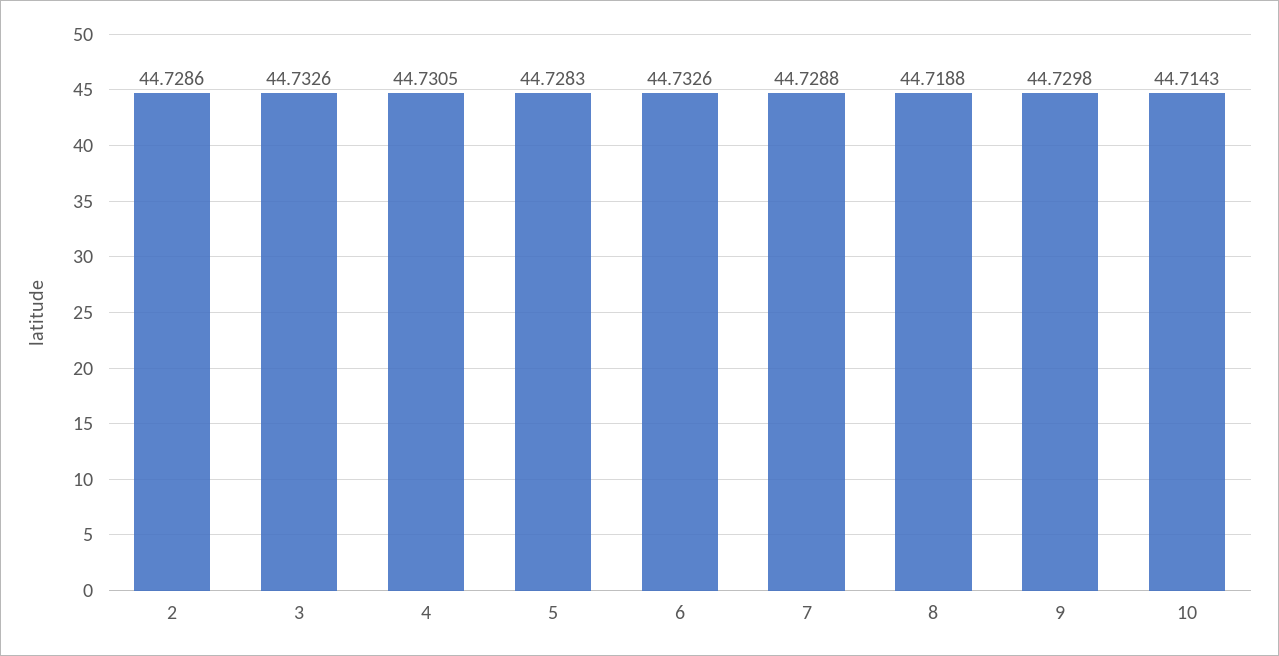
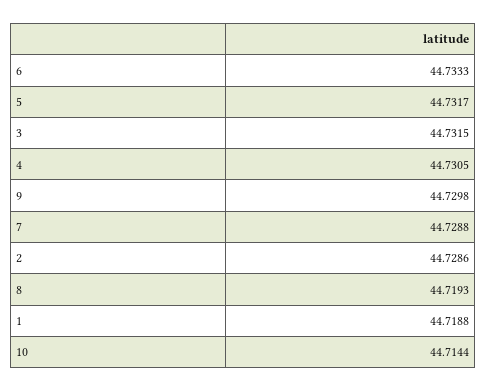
3: 44.7326 -> 44.7315
5: 44.7283 -> 44.7317
6: 44.7326 -> 44.7333
8: 44.7188 -> 44.7193
10: 44.7143 -> 44.7144
1: none -> 44.7188

